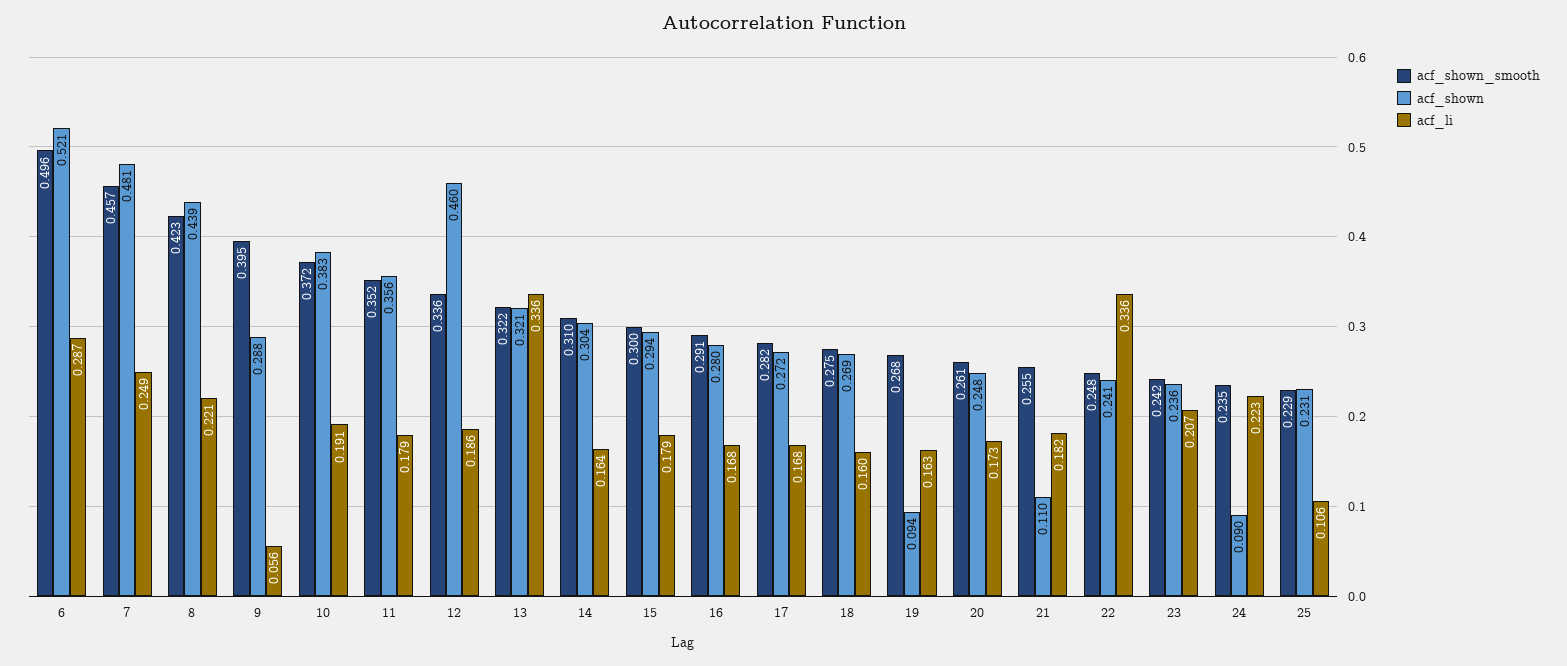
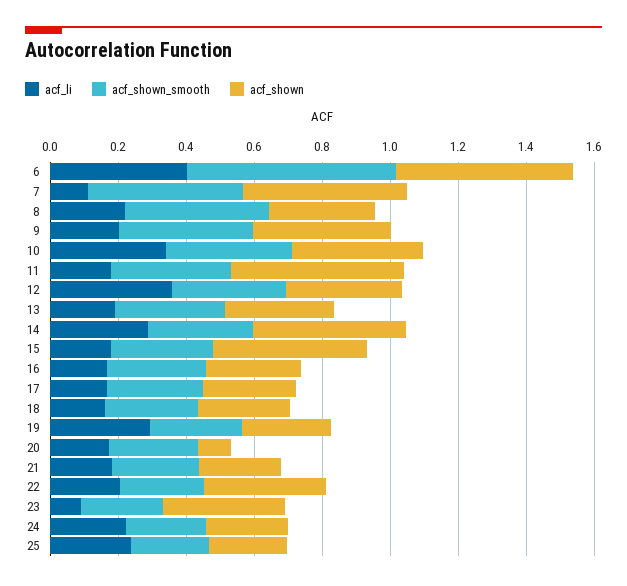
acf_shown_smooth, 6: 0.496 -> 0.6
acf_li, 6: 0.287 -> 0.4
acf_li, 7: 0.249 -> 0.1
acf_shown, 8: 0.439 -> 0.3
acf_shown, 9: 0.288 -> 0.4
acf_li, 9: 0.056 -> 0.2
acf_li, 10: 0.191 -> 0.35
acf_shown, 11: 0.356 -> 0.5
acf_shown, 12: 0.46 -> 0.35
acf_li, 12: 0.186 -> 0.35
acf_li, 13: 0.336 -> 0.2
acf_shown, 14: 0.304 -> 0.45
acf_li, 14: 0.164 -> 0.3
acf_shown, 15: 0.294 -> 0.45
acf_shown, 19: 0.094 -> 0.25
acf_li, 19: 0.163 -> 0.3
acf_shown, 20: 0.248 -> 0.1
acf_shown, 21: 0.11 -> 0.25
acf_shown, 22: 0.241 -> 0.35
acf_li, 22: 0.336 -> 0.2
acf_shown, 23: 0.236 -> 0.35
acf_li, 23: 0.207 -> 0.1
acf_shown, 24: 0.09 -> 0.25
acf_li, 25: 0.106 -> 0.25

